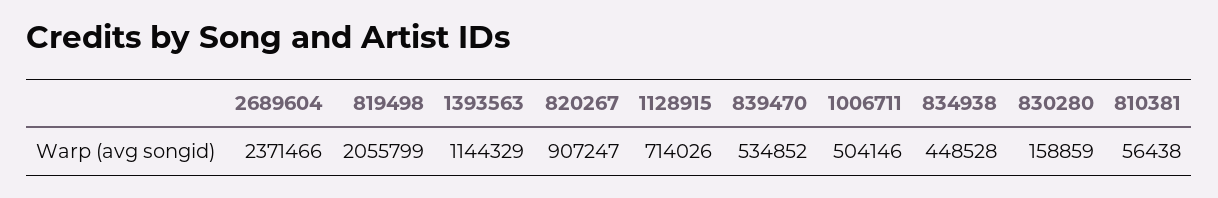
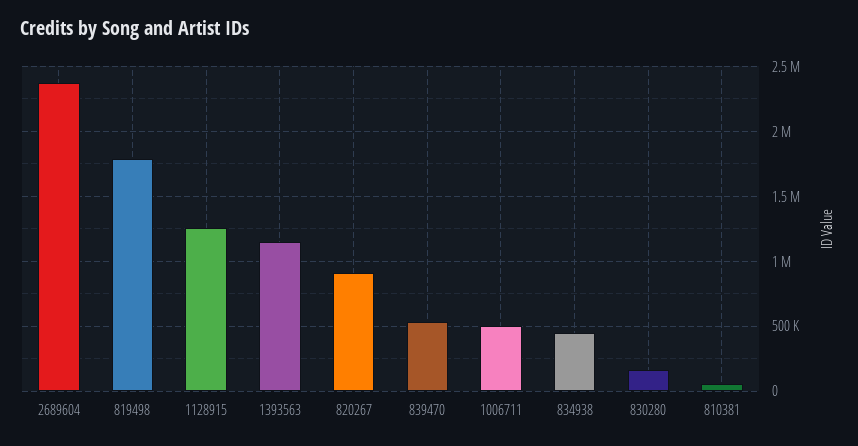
819498: 2055799 -> 1800000
1128915: 714026 -> 1250000

